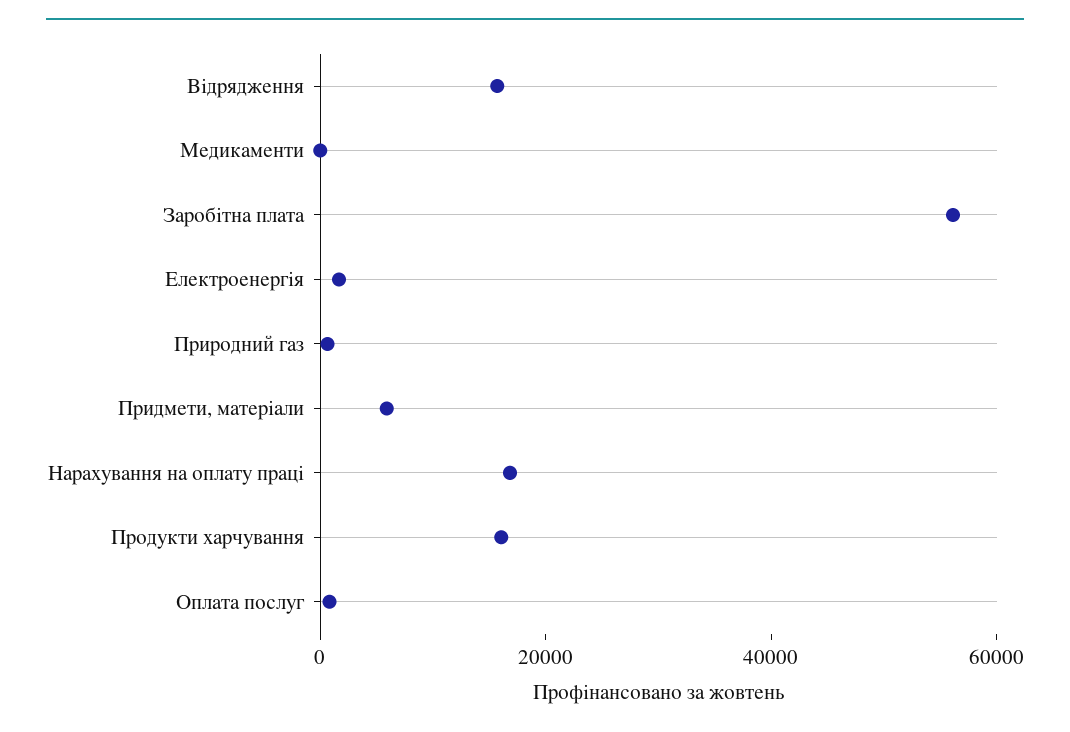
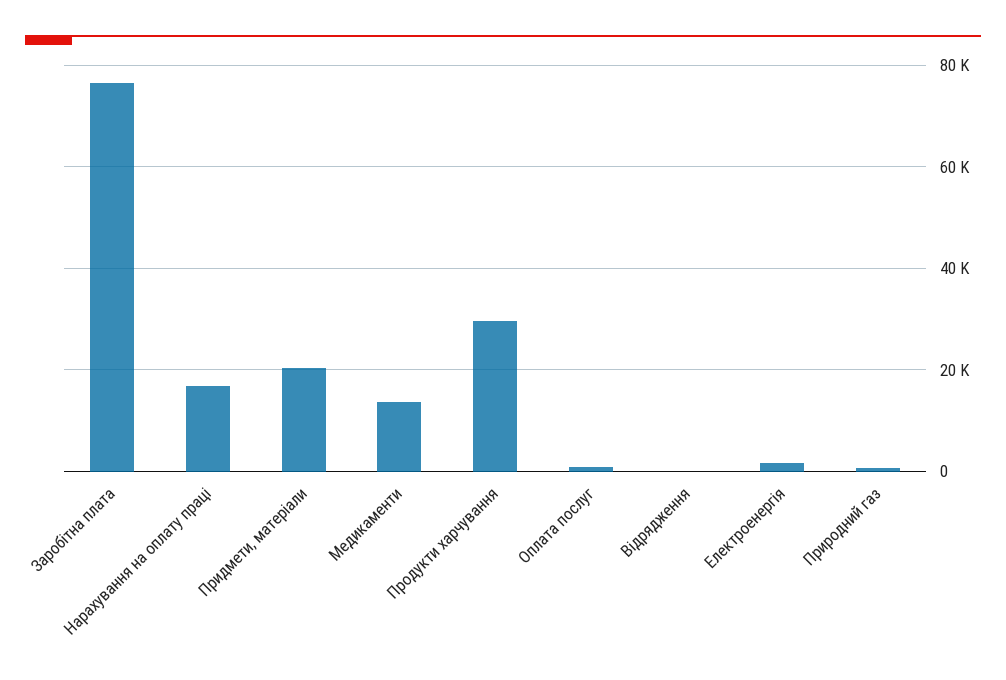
Відрядження: 15000 -> 0
Медикаменти: 0 -> 14000
Заробітна плата: 55000 -> 76000
Придмети, матеріали: 5000 -> 20000
Продукти харчування: 15000 -> 30000

